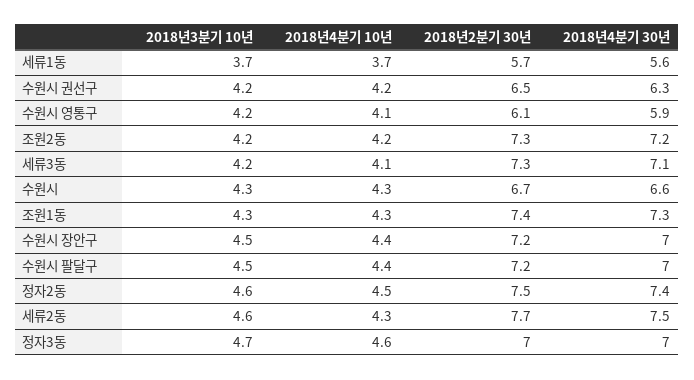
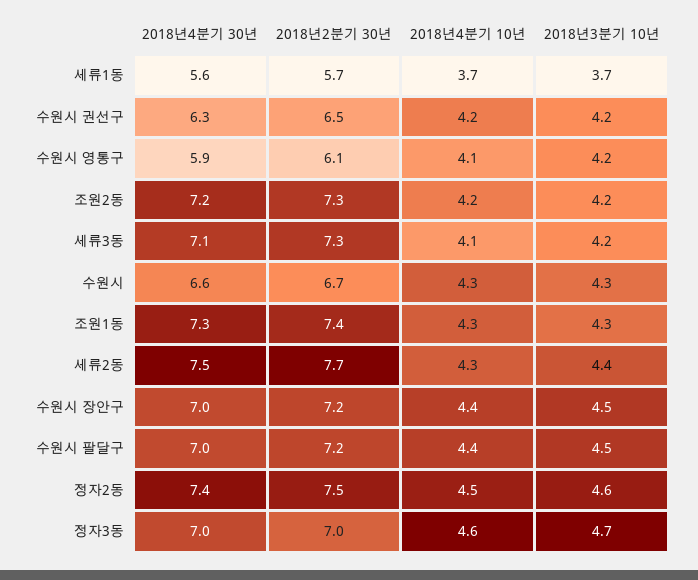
2018년3분기 10년, 세류2동: 4.6 -> 4.4

